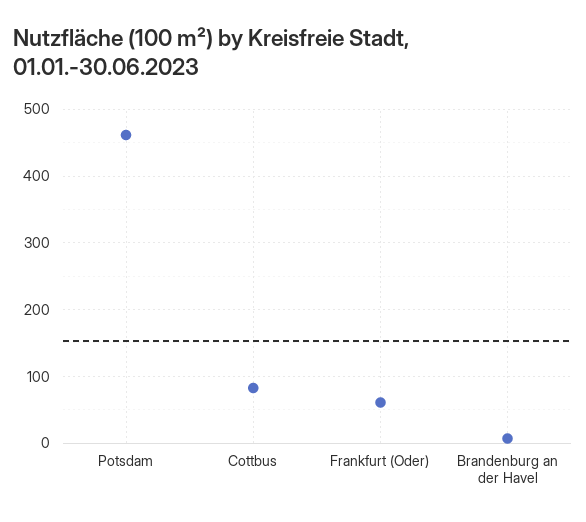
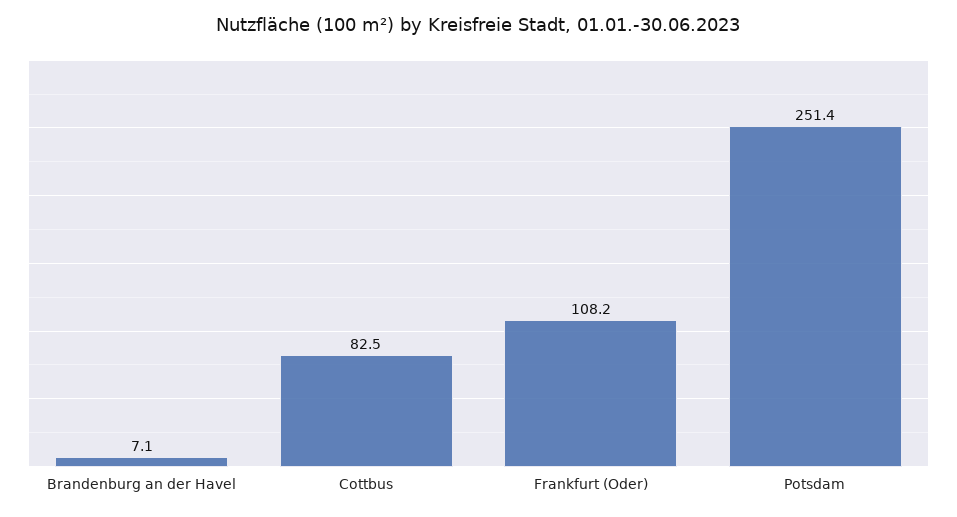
Potsdam: 460 -> 251.4
Frankfurt (Oder): 60 -> 108.2

